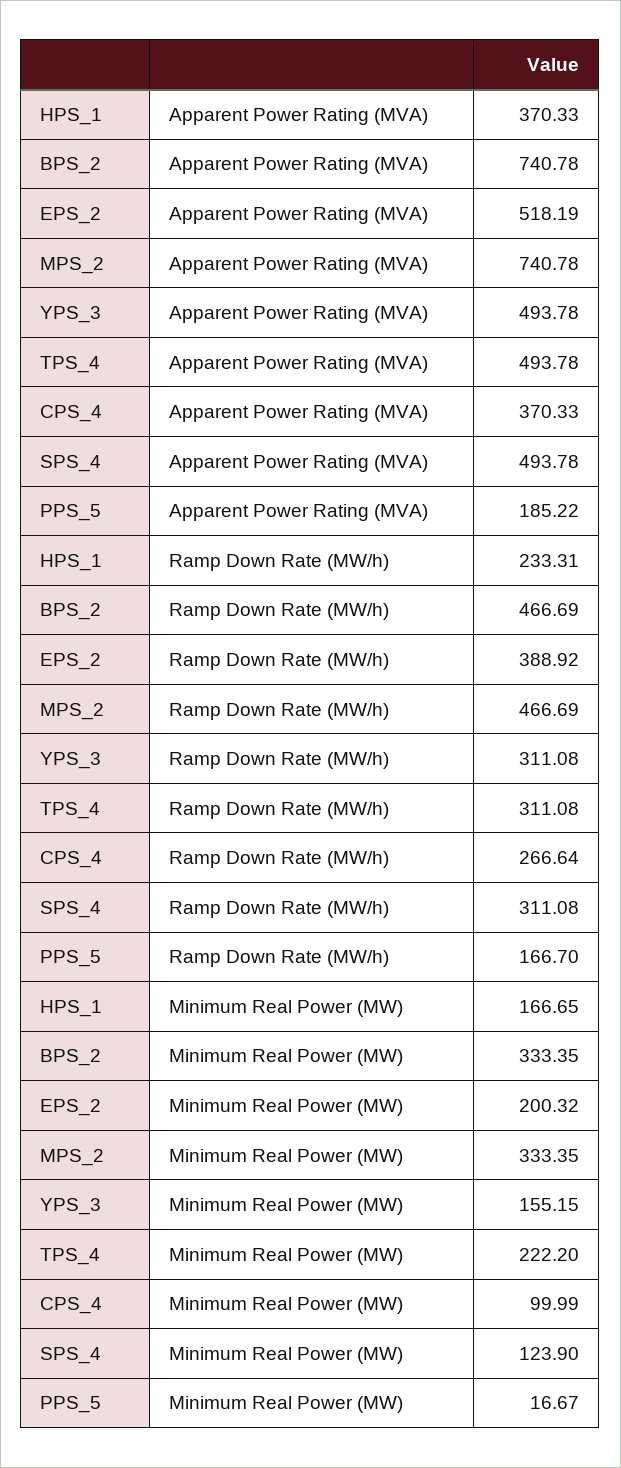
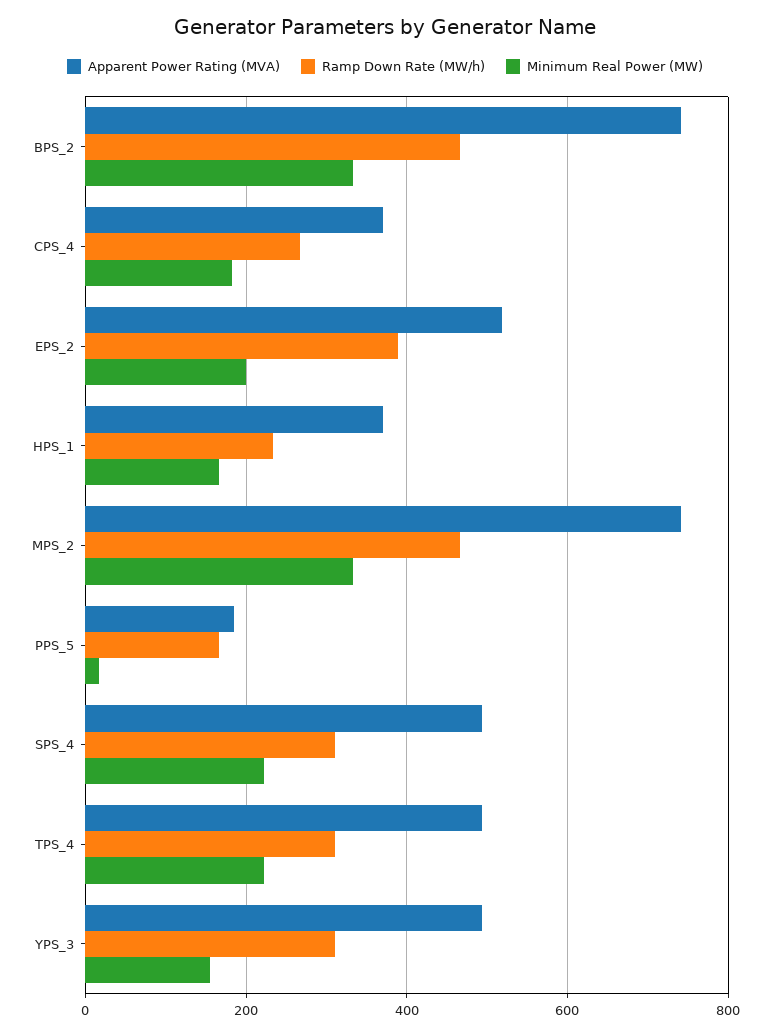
Minimum Real Power (MW), CPS_4: 99.99 -> 180
Minimum Real Power (MW), SPS_4: 123.9 -> 220

